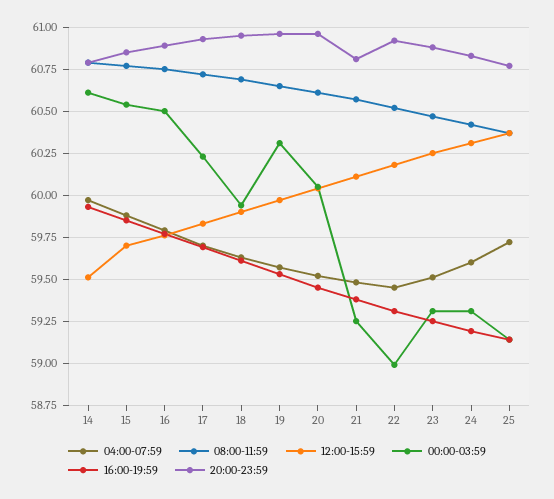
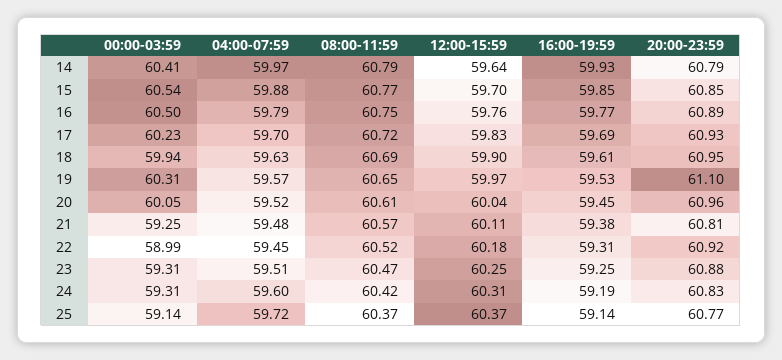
12:00-15:59, 14: 59.5 -> 59.64
00:00-03:59, 14: 60.6 -> 60.41
20:00-23:59, 19: 60.95 -> 61.1

